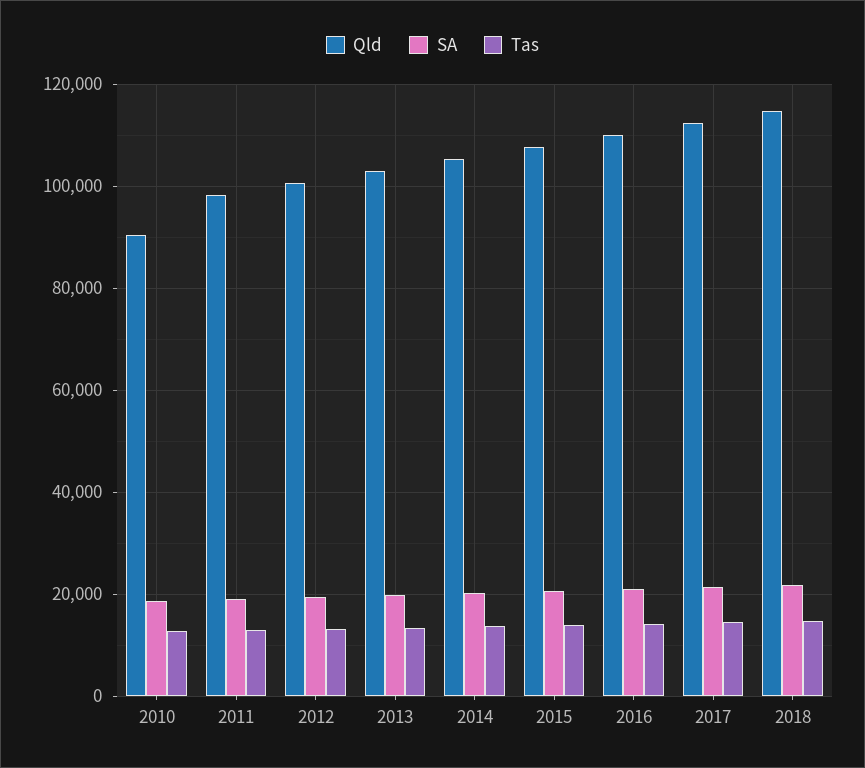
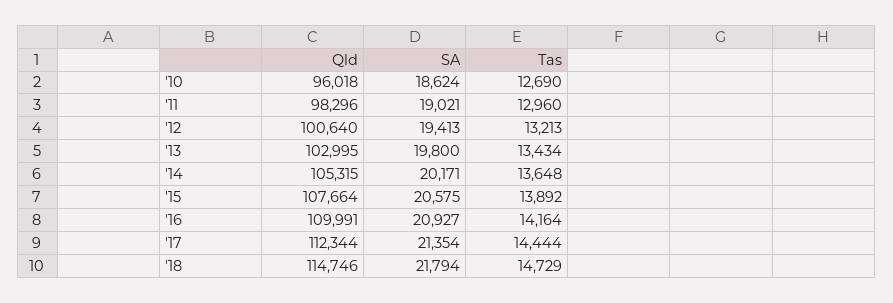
Qld, 2010: 90000 -> 96018

